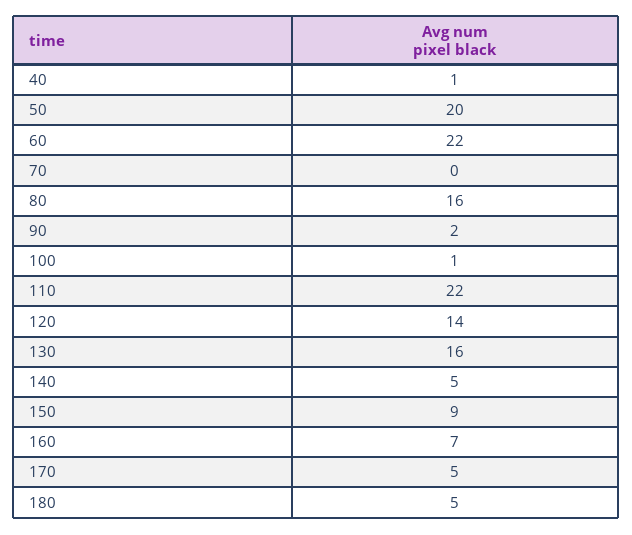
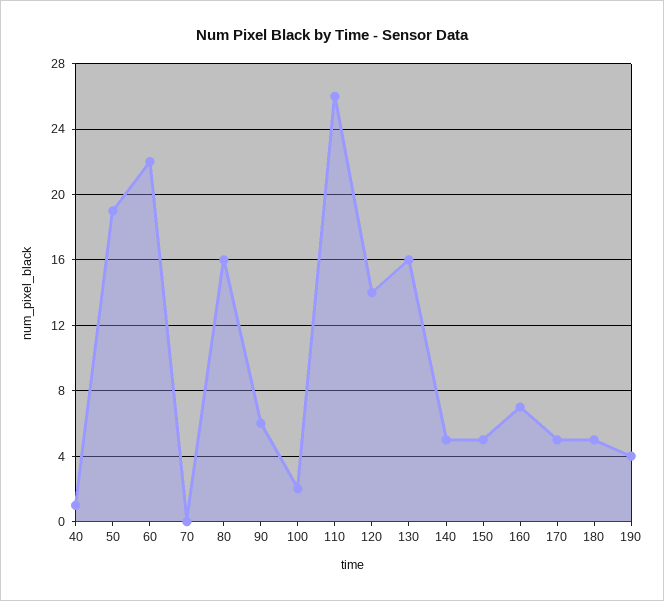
50: 20 -> 19
90: 2 -> 6
100: 1 -> 2
110: 22 -> 26
150: 9 -> 5
190: none -> 4

